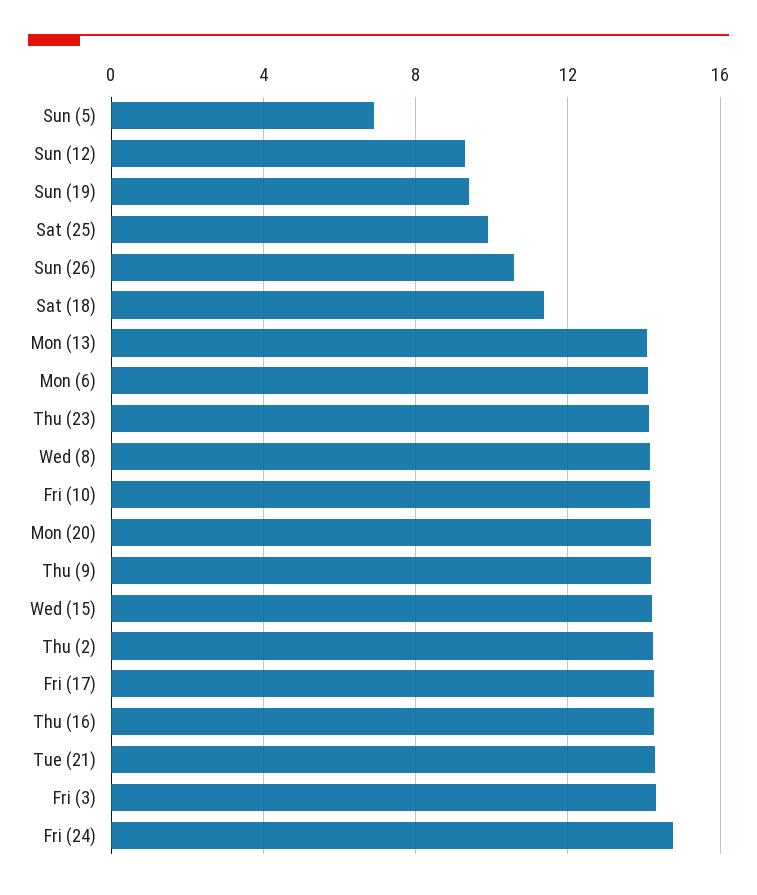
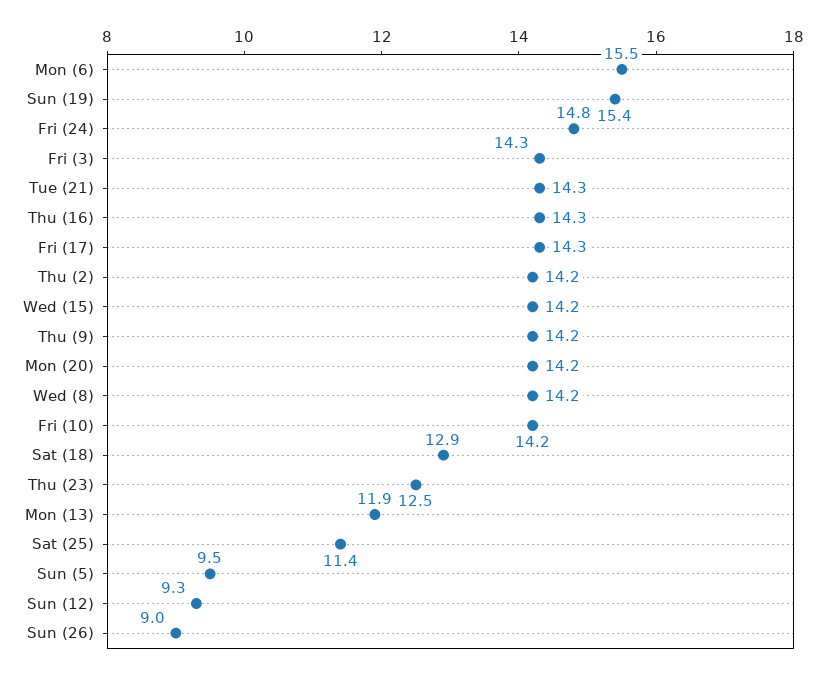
Sun (5): 7 -> 9.5
Sun (19): 9.5 -> 15.4
Sat (25): 10 -> 11.4
Sun (26): 10.5 -> 9
Sat (18): 11.5 -> 12.9
Mon (13): 14 -> 11.9
Mon (6): 14 -> 15.5
Thu (23): 14 -> 12.5

